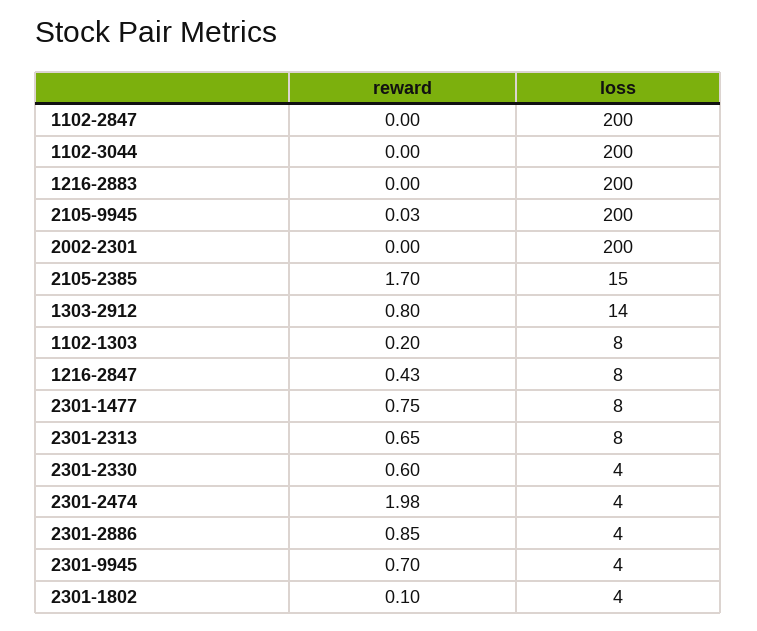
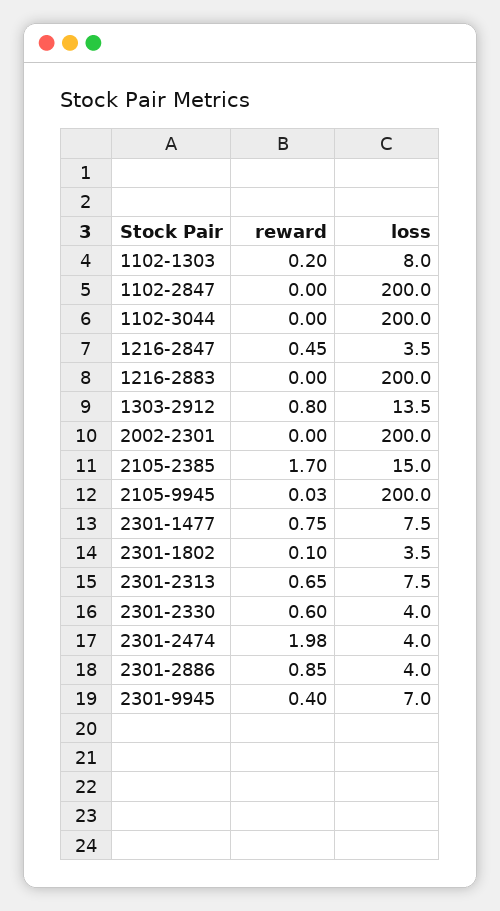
reward, 1216-2847: 0.43 -> 0.45
loss, 1216-2847: 8 -> 3.5
reward, 2301-9945: 0.7 -> 0.4
loss, 2301-9945: 4 -> 7

